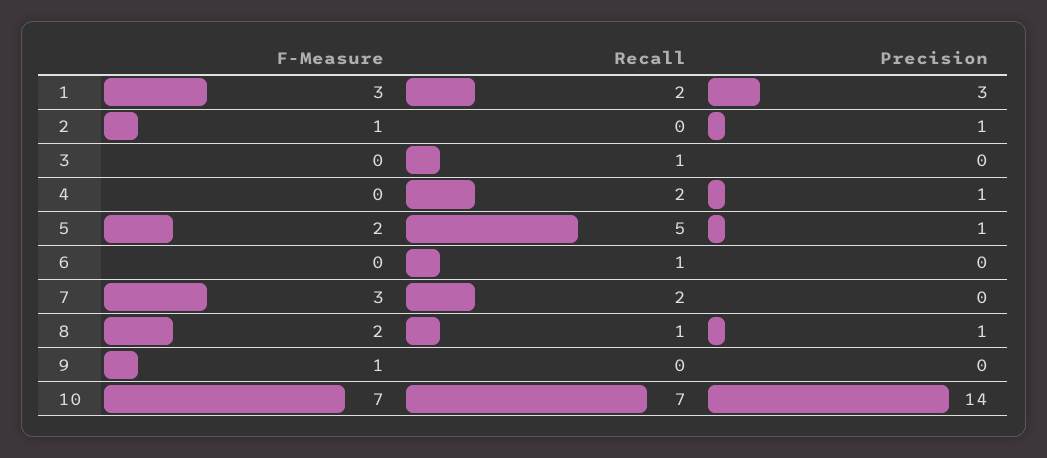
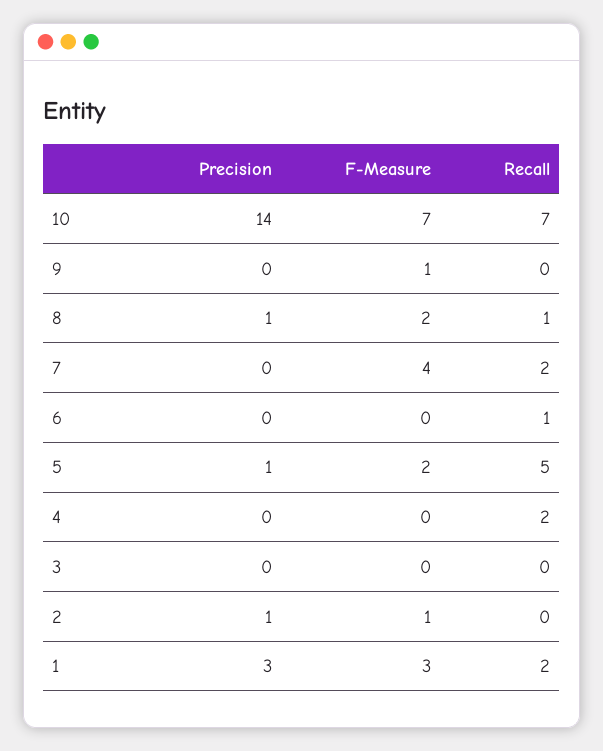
Recall, 3: 1 -> 0
Precision, 4: 1 -> 0
F-Measure, 7: 3 -> 4

